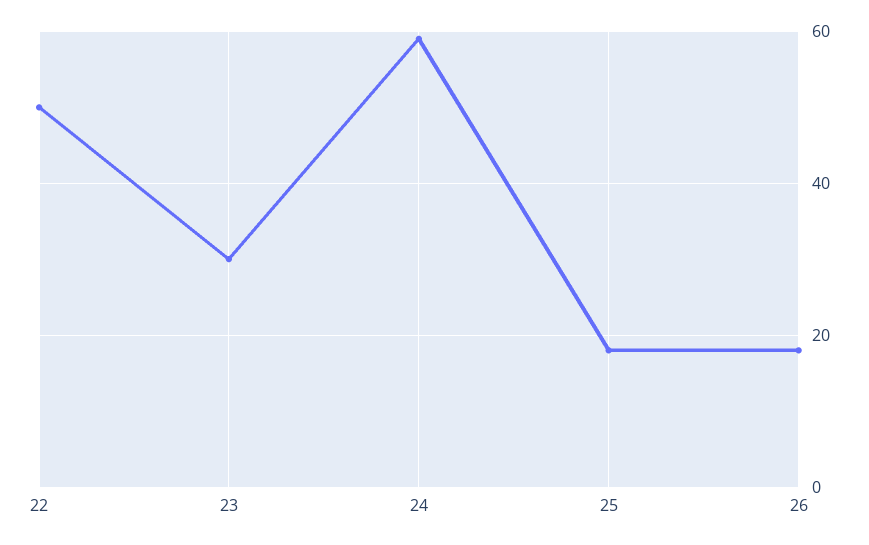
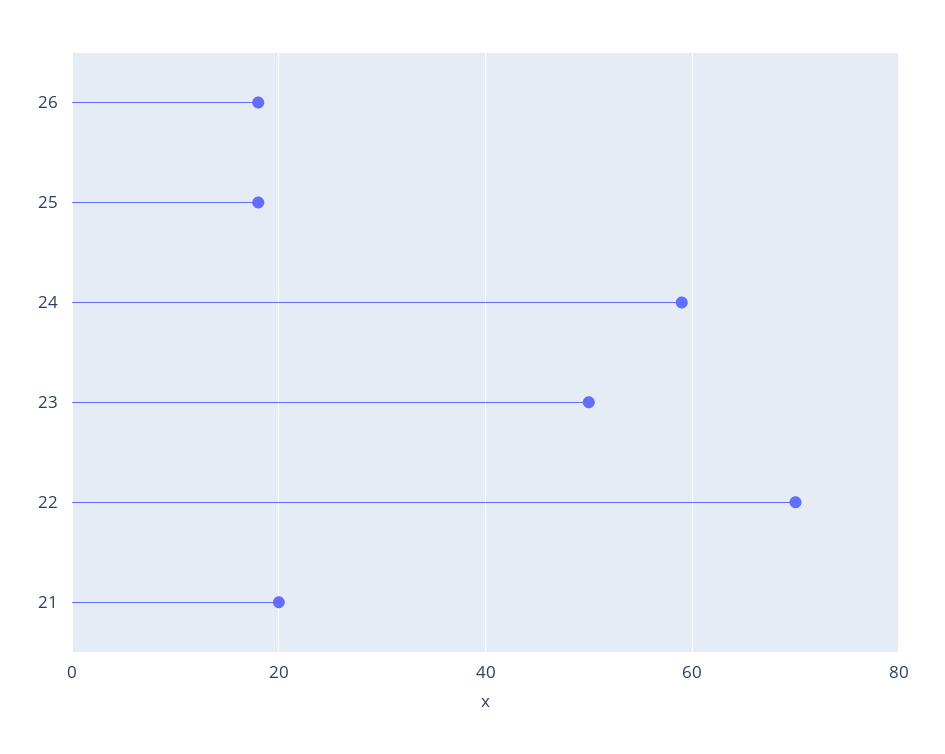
22: 50 -> 70
23: 30 -> 50
21: none -> 20

